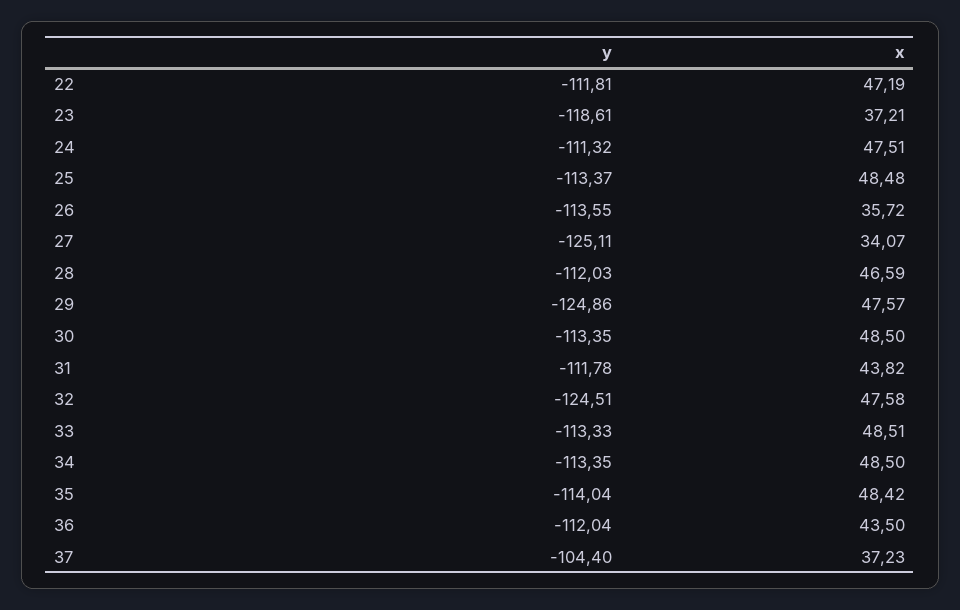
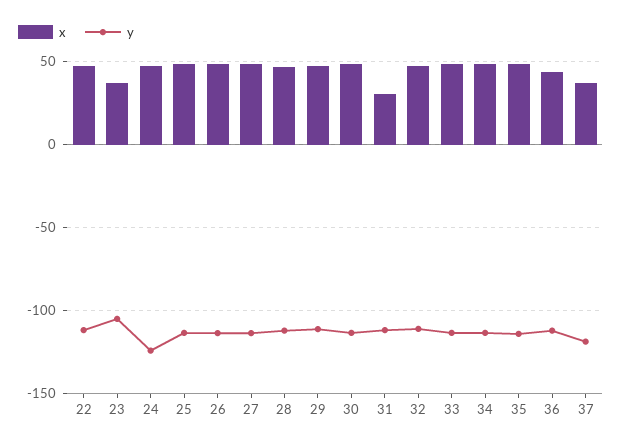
y, 23: -118.61 -> -105
y, 24: -111.32 -> -125
x, 26: 35.72 -> 50
y, 27: -125.11 -> -115
x, 27: 34.07 -> 50
y, 29: -124.86 -> -110
x, 31: 43.82 -> 30
y, 32: -124.51 -> -110
y, 37: -104.4 -> -120

